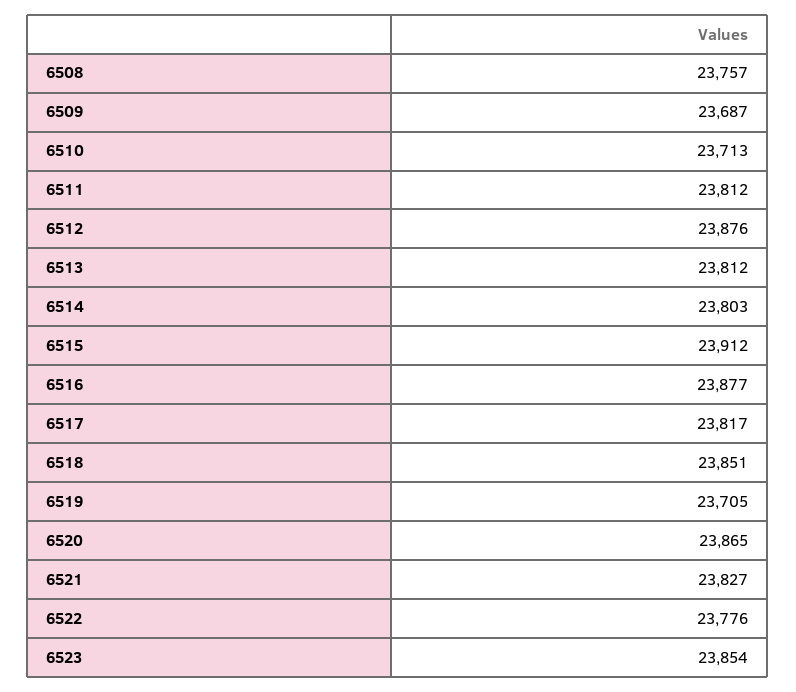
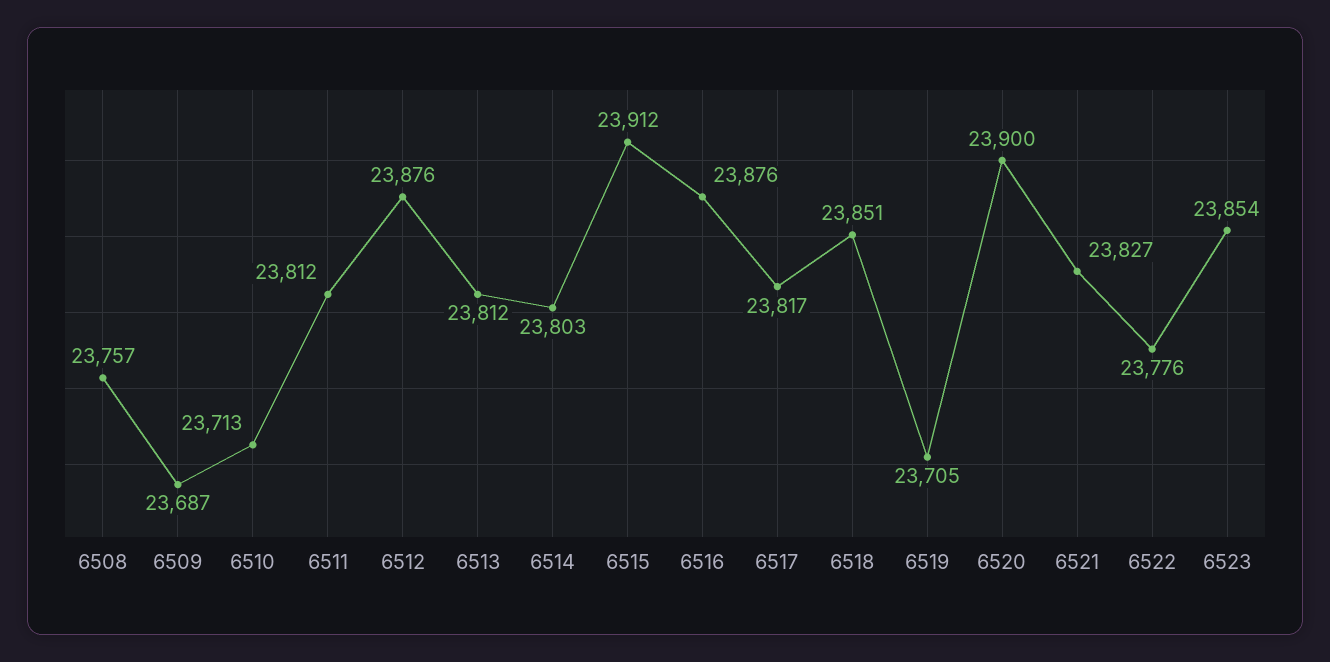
6516: 23877 -> 23876
6520: 23865 -> 23900

